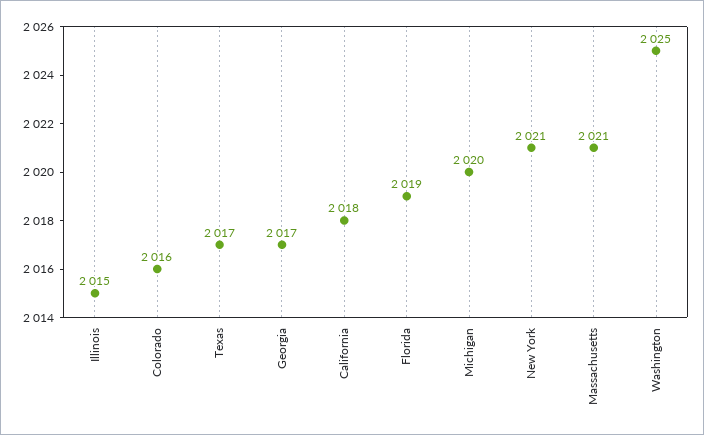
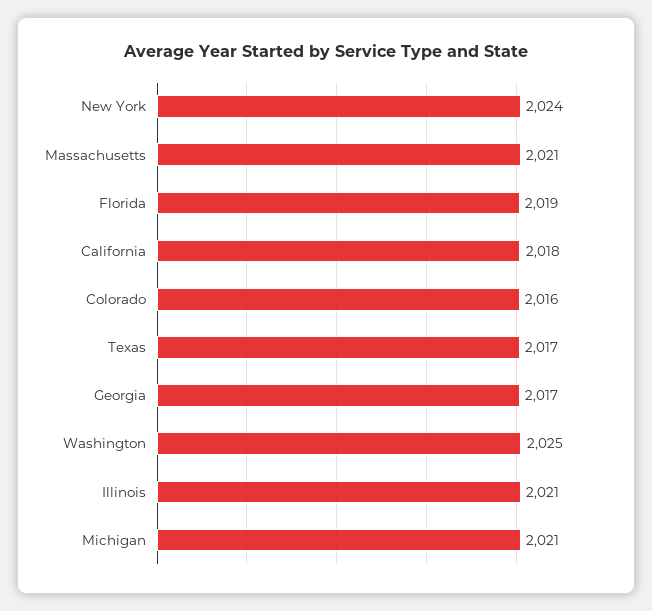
Illinois: 2015 -> 2021
Michigan: 2020 -> 2021
New York: 2021 -> 2024

